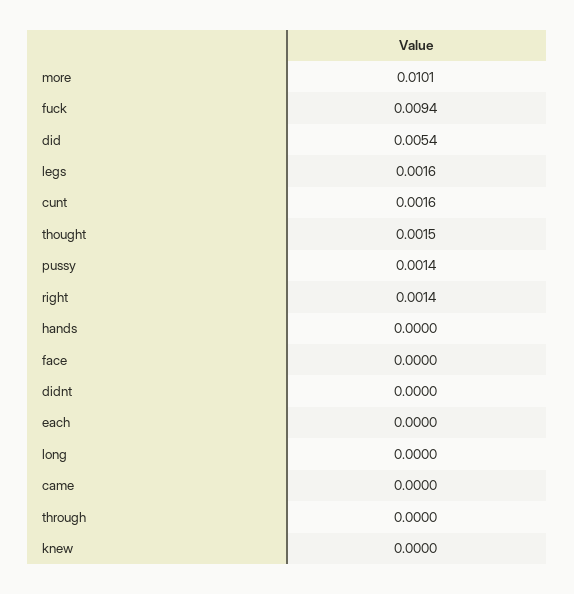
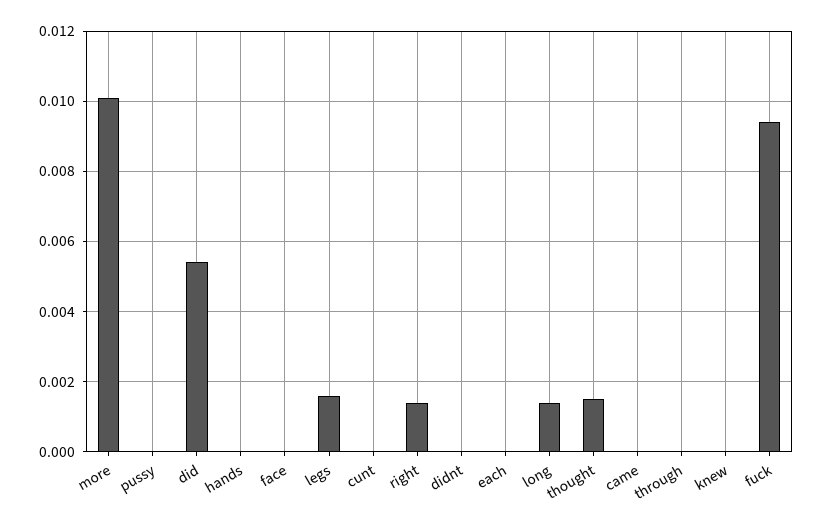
cunt: 0.0016 -> 0
pussy: 0.0014 -> 0
long: 0 -> 0.0015

